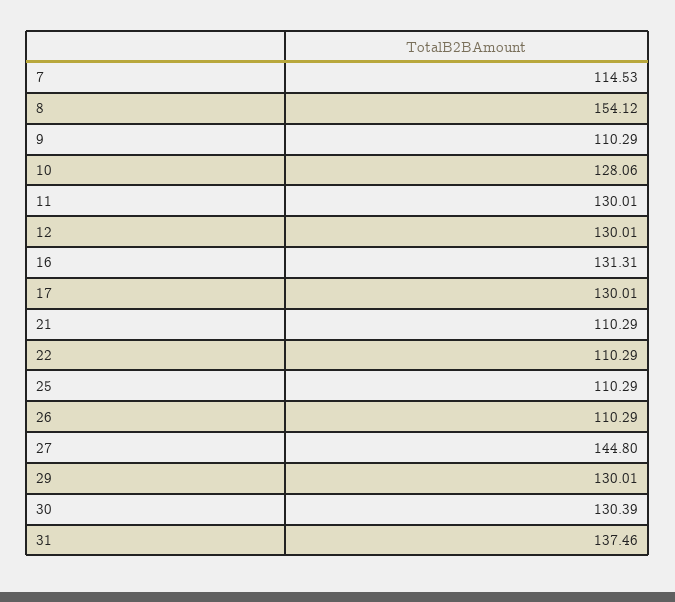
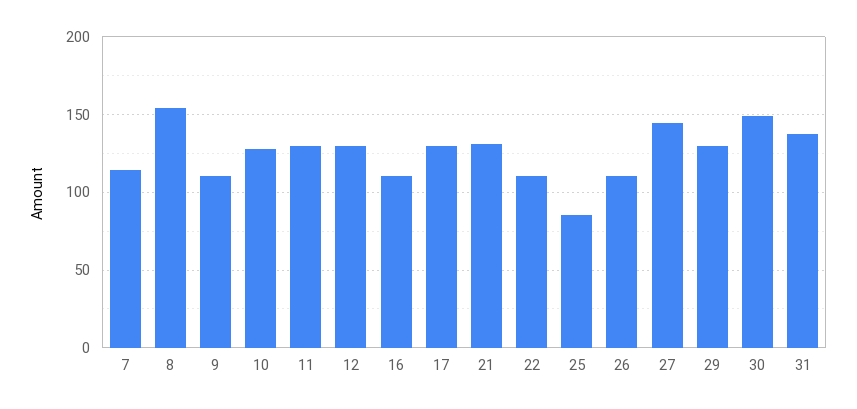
16: 131.31 -> 110
21: 110.29 -> 130
25: 110.29 -> 85
30: 130.39 -> 150

